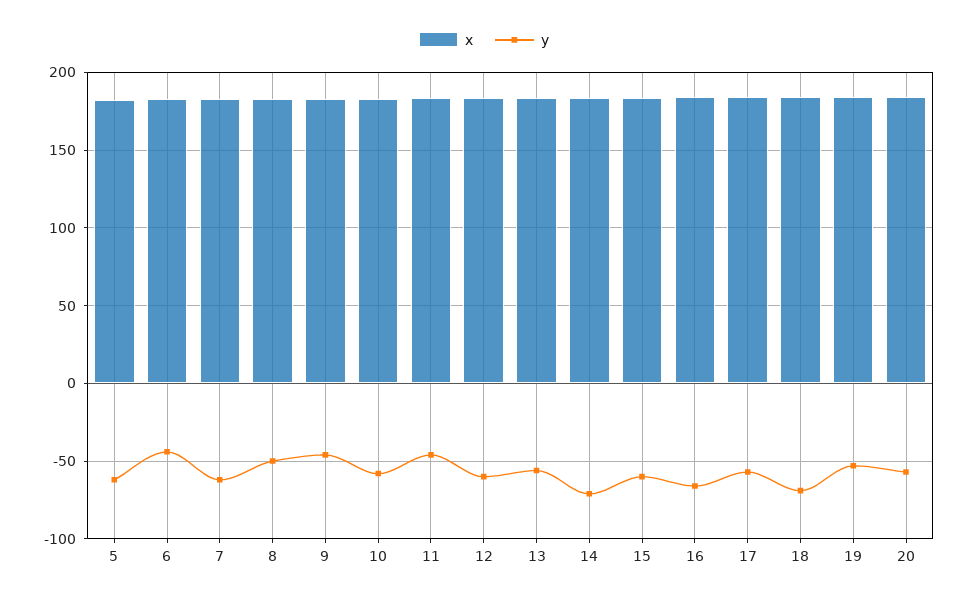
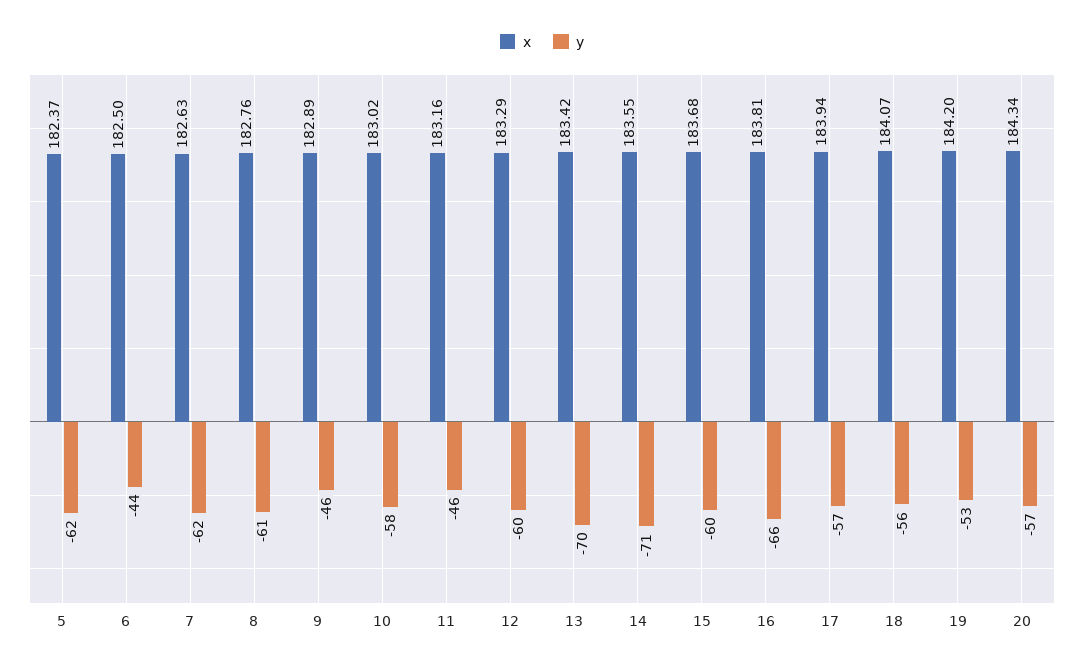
y, 8: -50 -> -61
y, 13: -55 -> -70
y, 18: -70 -> -56

